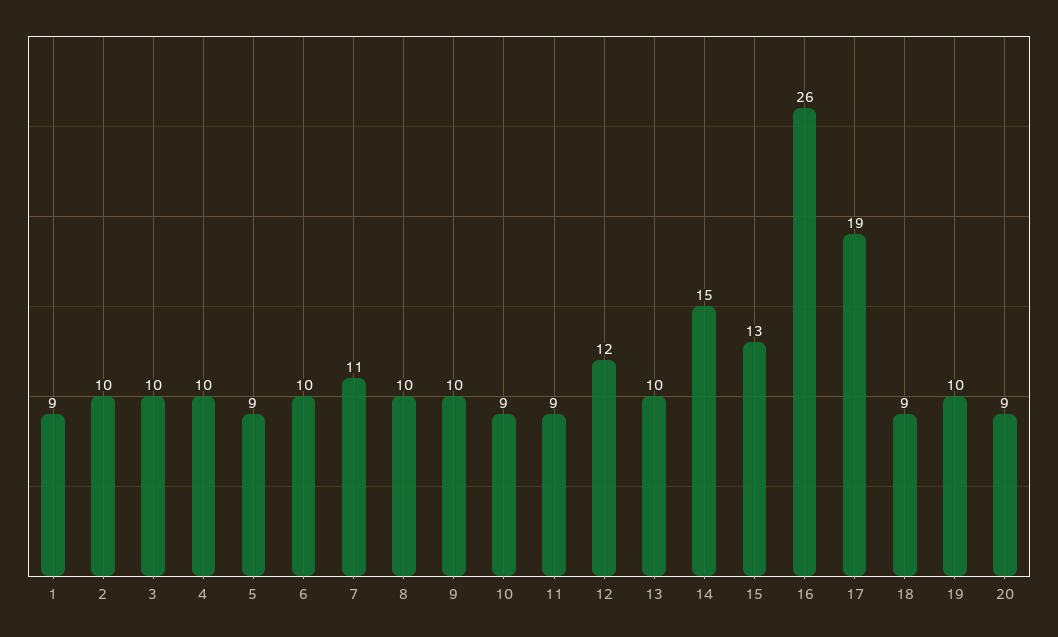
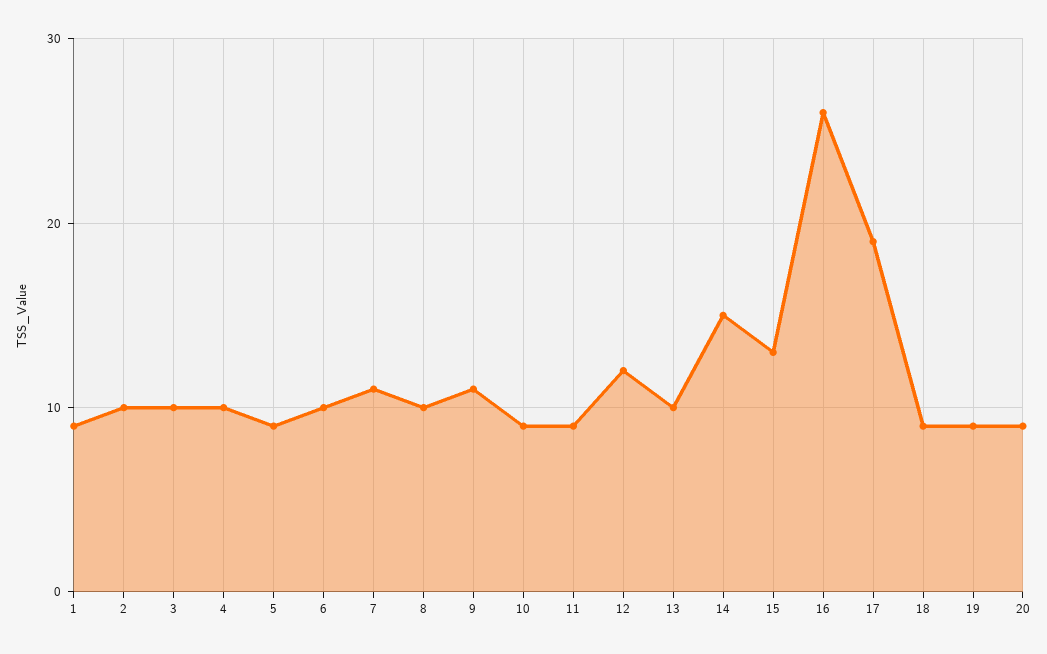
9: 10 -> 11
19: 10 -> 9

